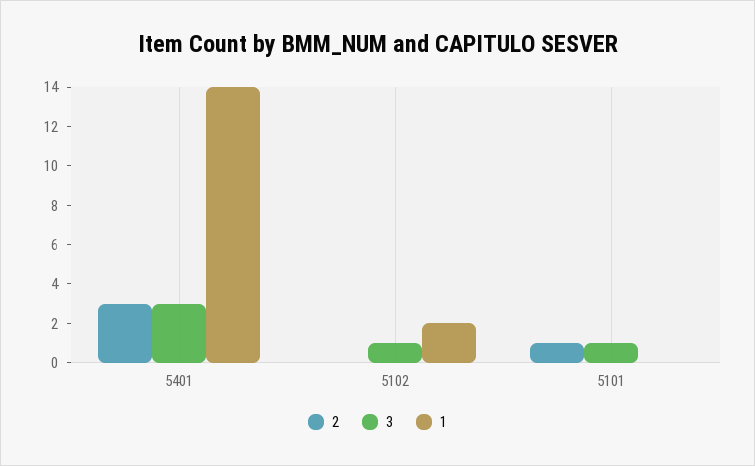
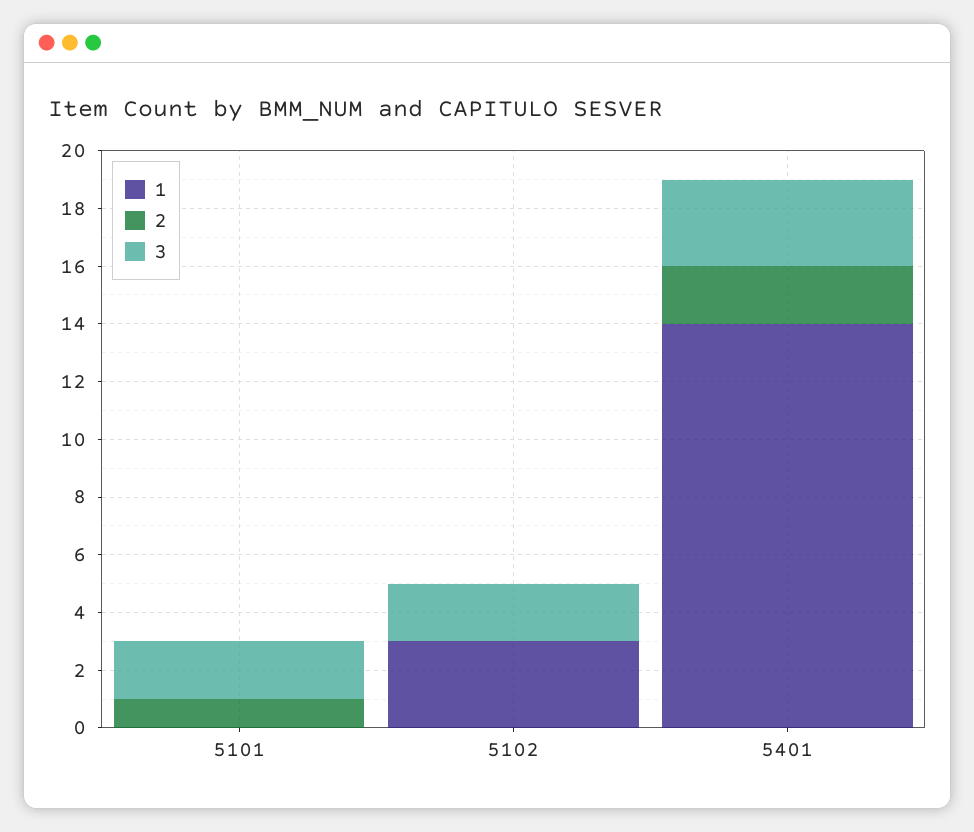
2, 5401: 3 -> 2
3, 5102: 1 -> 2
1, 5102: 2 -> 3
3, 5101: 1 -> 2

